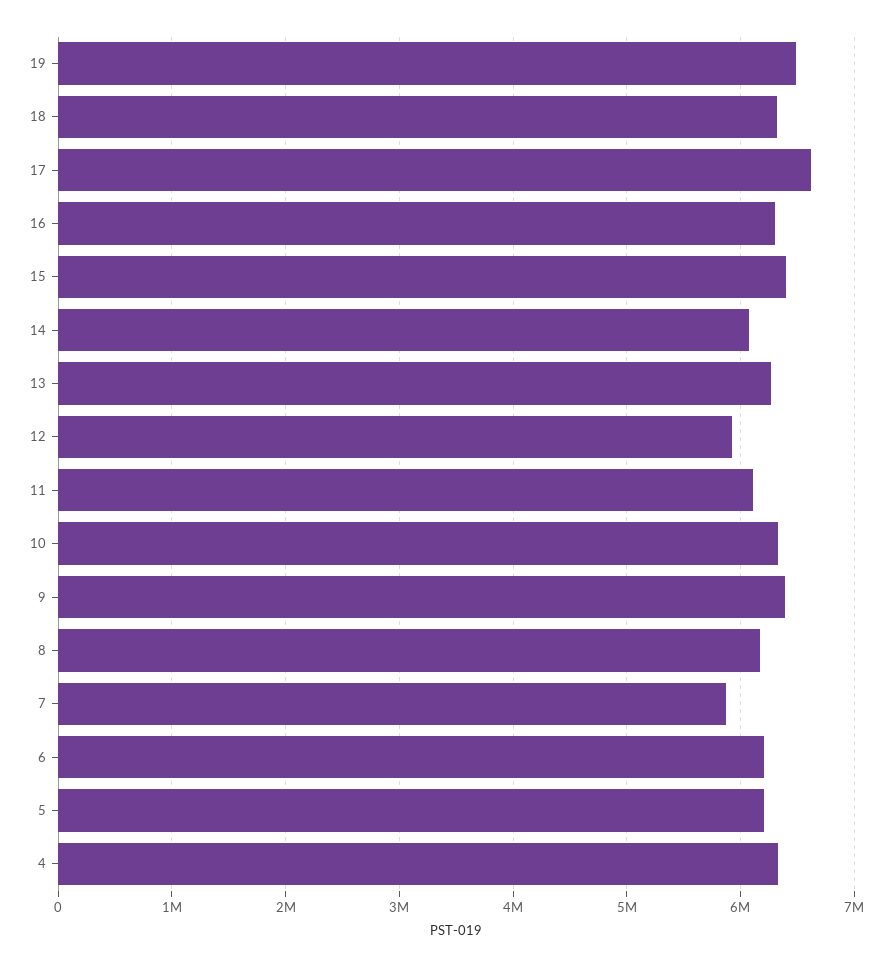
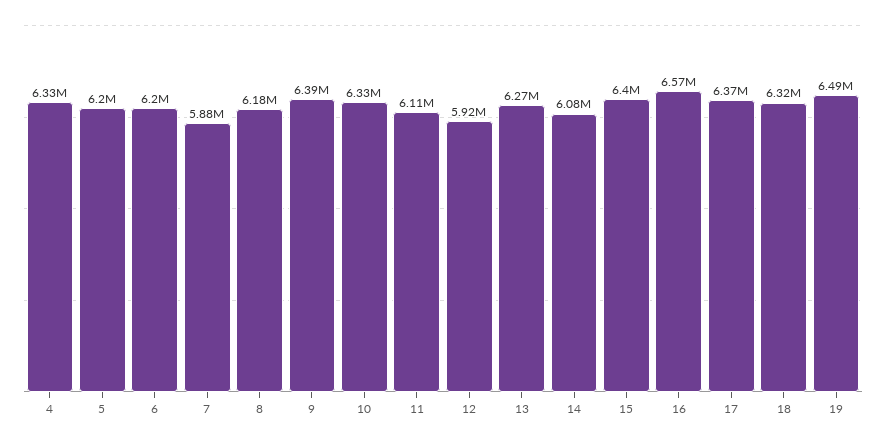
17: 6600000 -> 6370000
16: 6300000 -> 6570000

